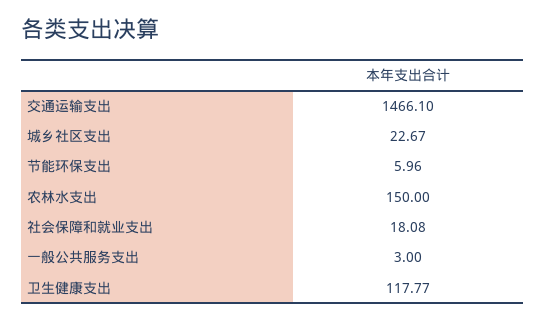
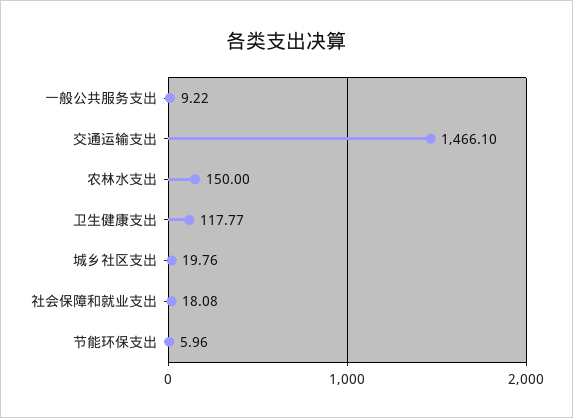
城乡社区支出: 22.67 -> 19.76
一般公共服务支出: 3 -> 9.22

